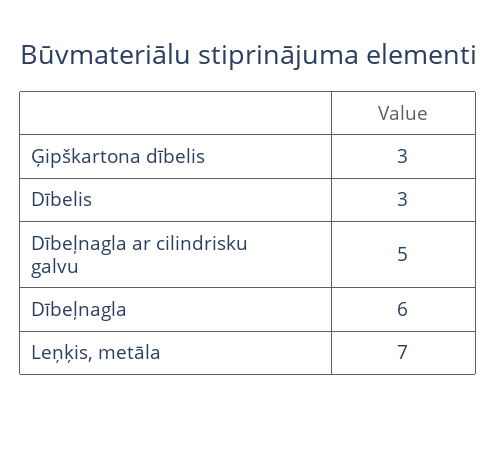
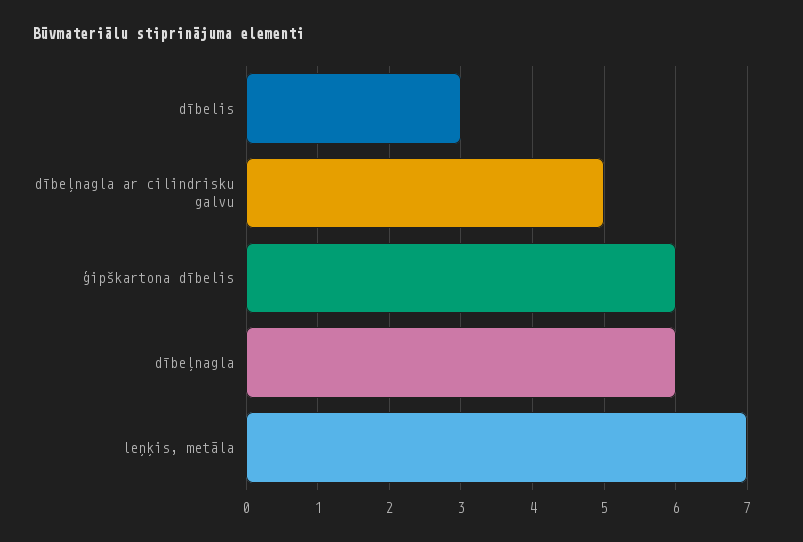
Ģipškartona dībelis: 3 -> 6

